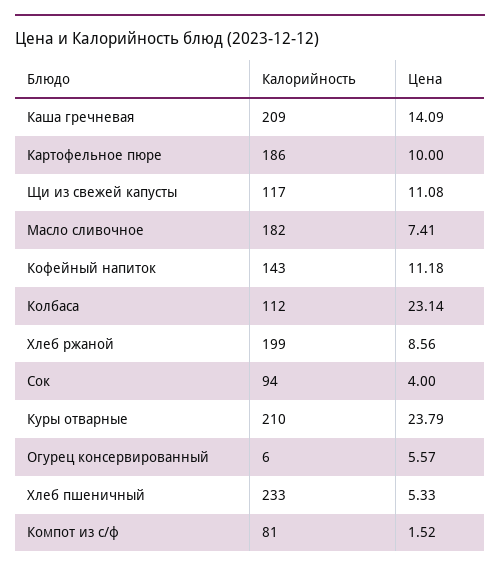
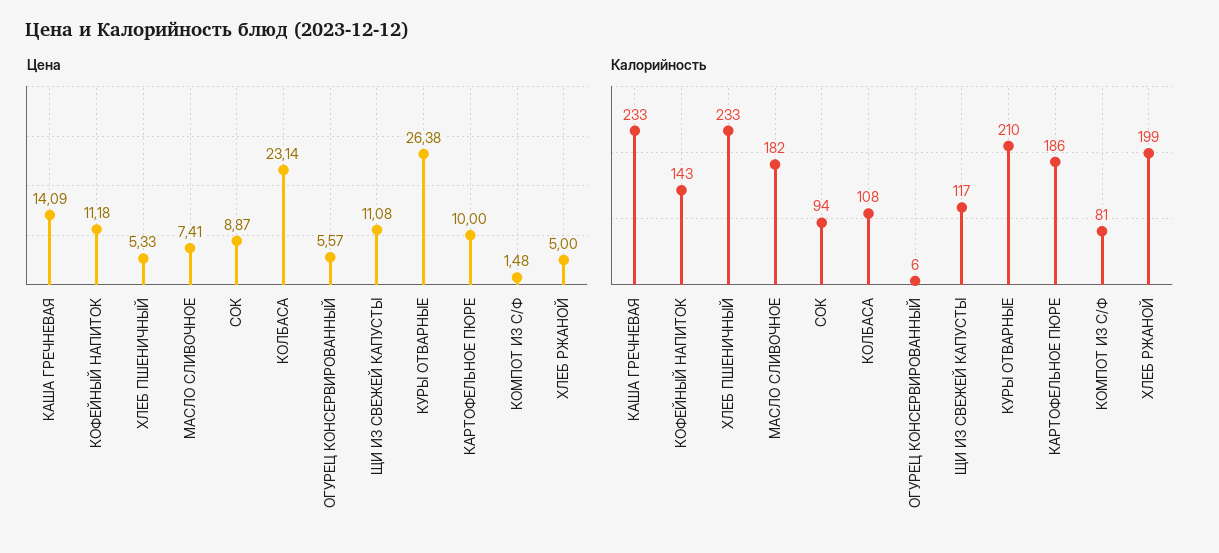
Калорийность, Каша гречневая: 209 -> 233
Калорийность, Колбаса: 112 -> 108
Цена, Хлеб ржаной: 8.56 -> 5
Цена, Сок: 4 -> 8.87
Цена, Куры отварные: 23.79 -> 26.38
Цена, Компот из с/ф: 1.52 -> 1.48

